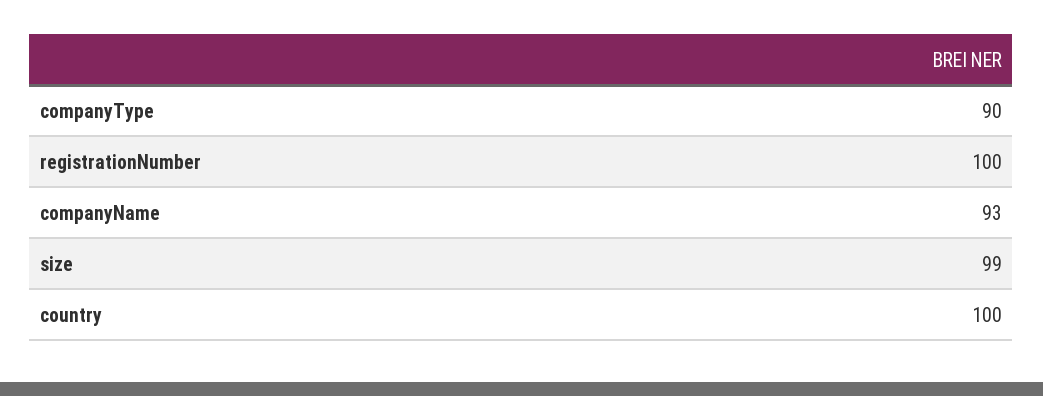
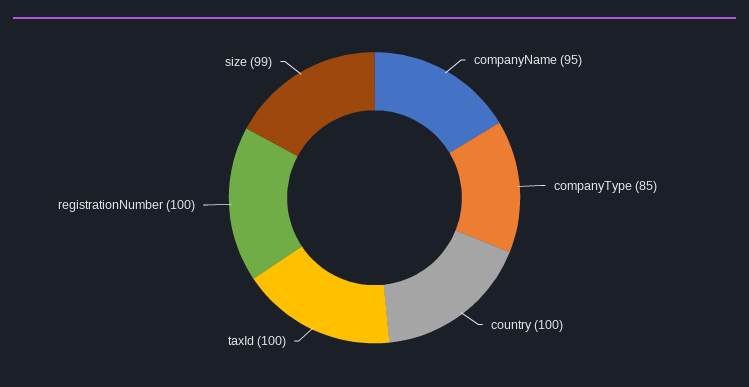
companyType: 90 -> 85
companyName: 93 -> 95
taxId: none -> 100

